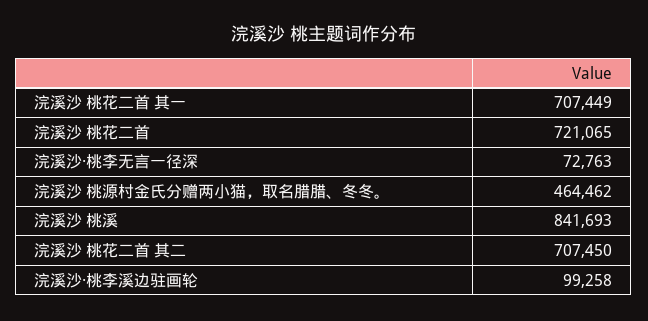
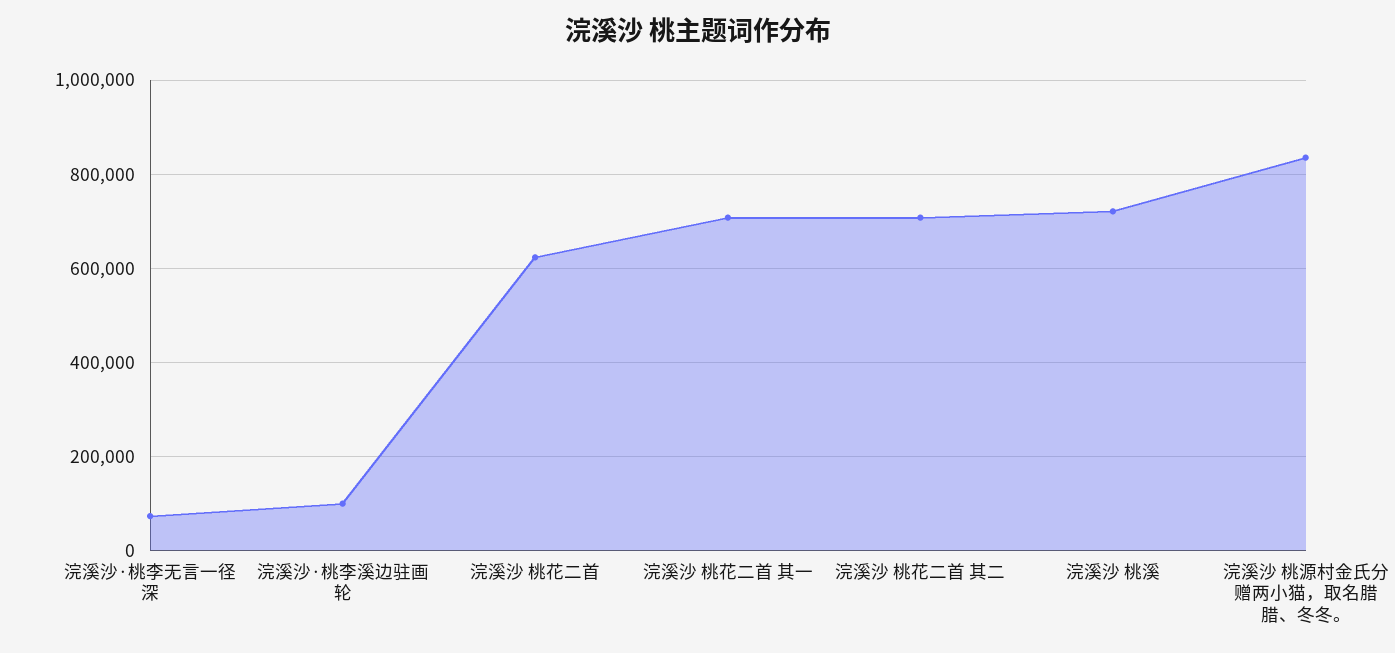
浣溪沙 桃花二首: 721065 -> 620000
浣溪沙 桃源村金氏分赠两小猫，取名腊腊、冬冬。: 464462 -> 840000
浣溪沙 桃溪: 841693 -> 720000

